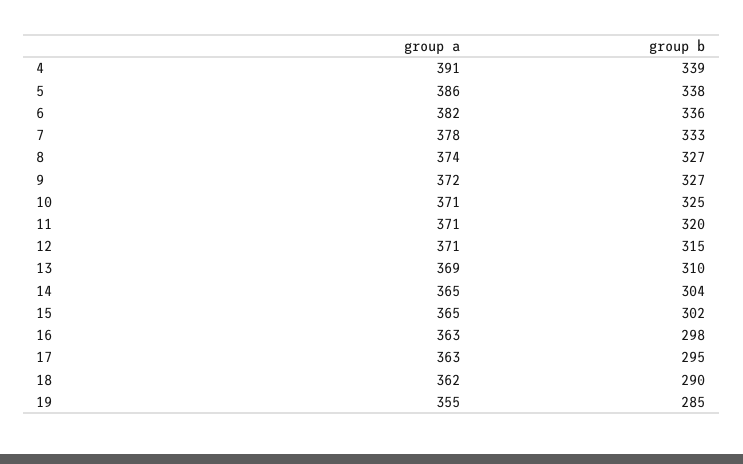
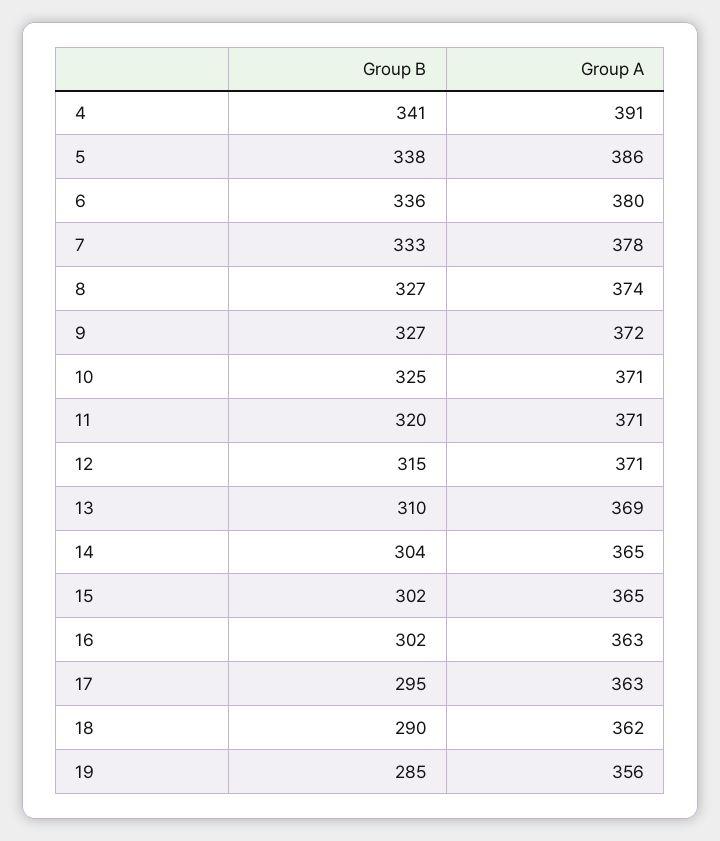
group b, 4: 339 -> 341
group a, 6: 382 -> 380
group b, 16: 298 -> 302
group a, 19: 355 -> 356

